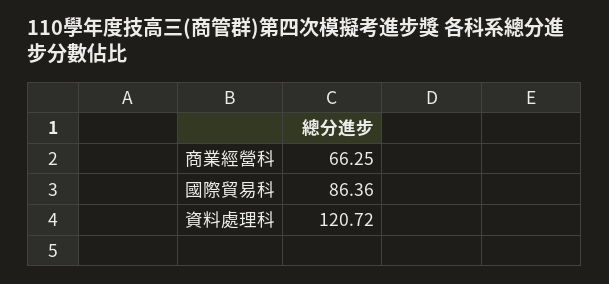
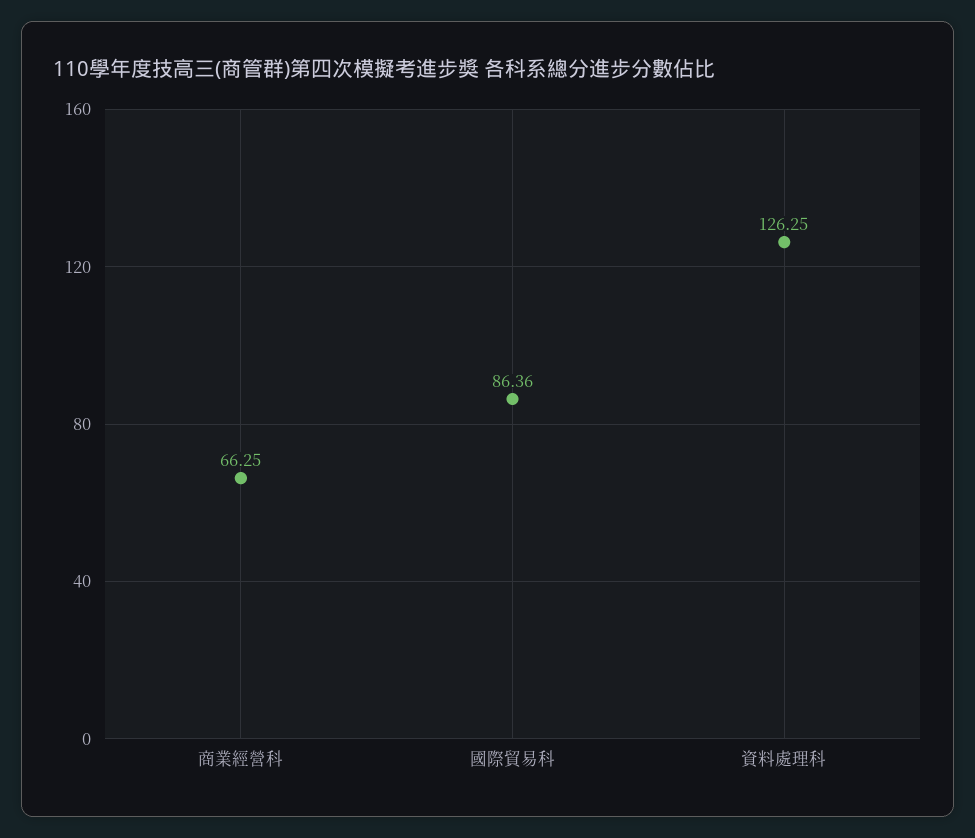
資料處理科: 120.72 -> 126.25

